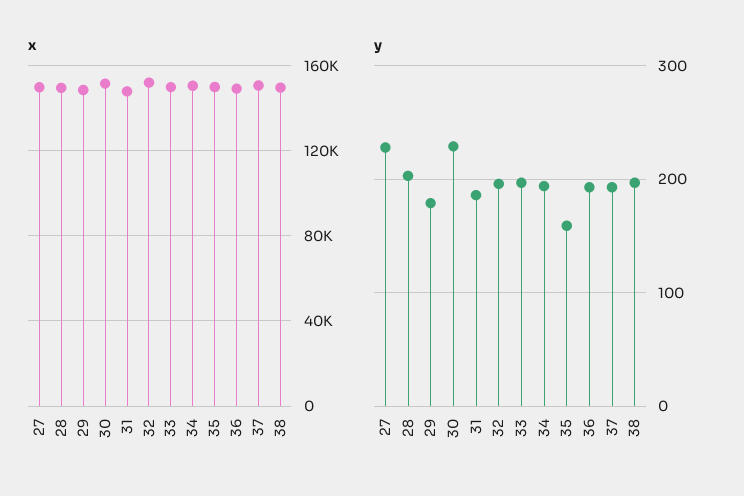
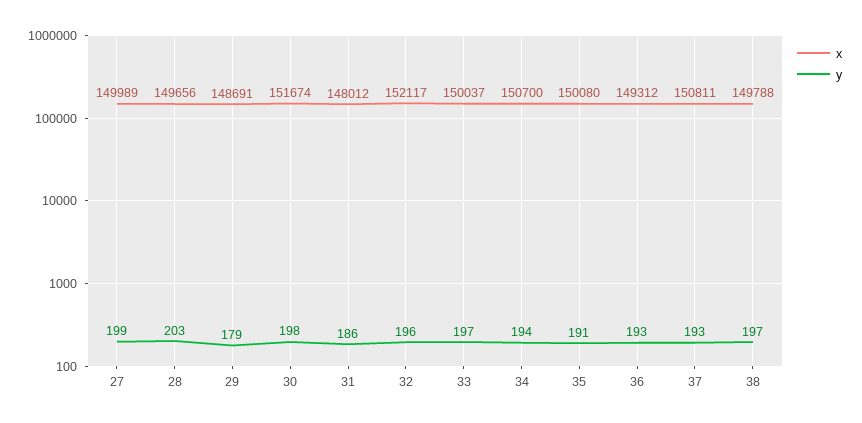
y, 27: 230 -> 199
y, 30: 230 -> 198
y, 35: 160 -> 191

